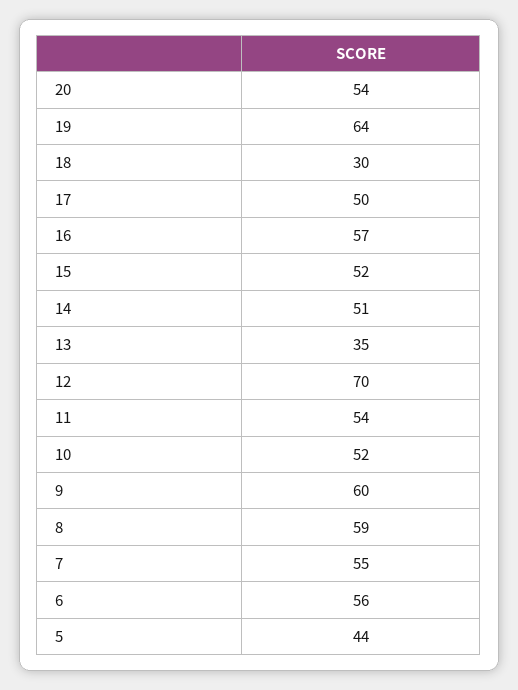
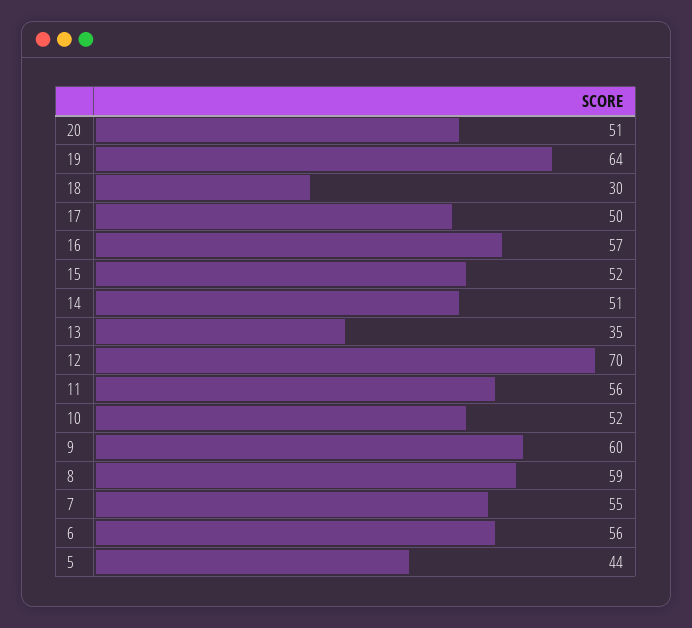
20: 54 -> 51
11: 54 -> 56

